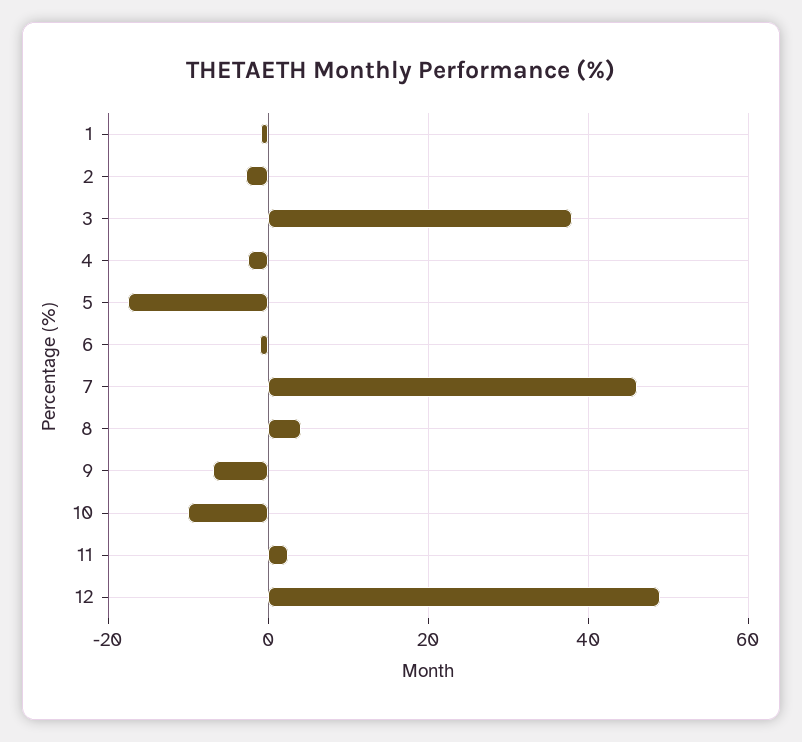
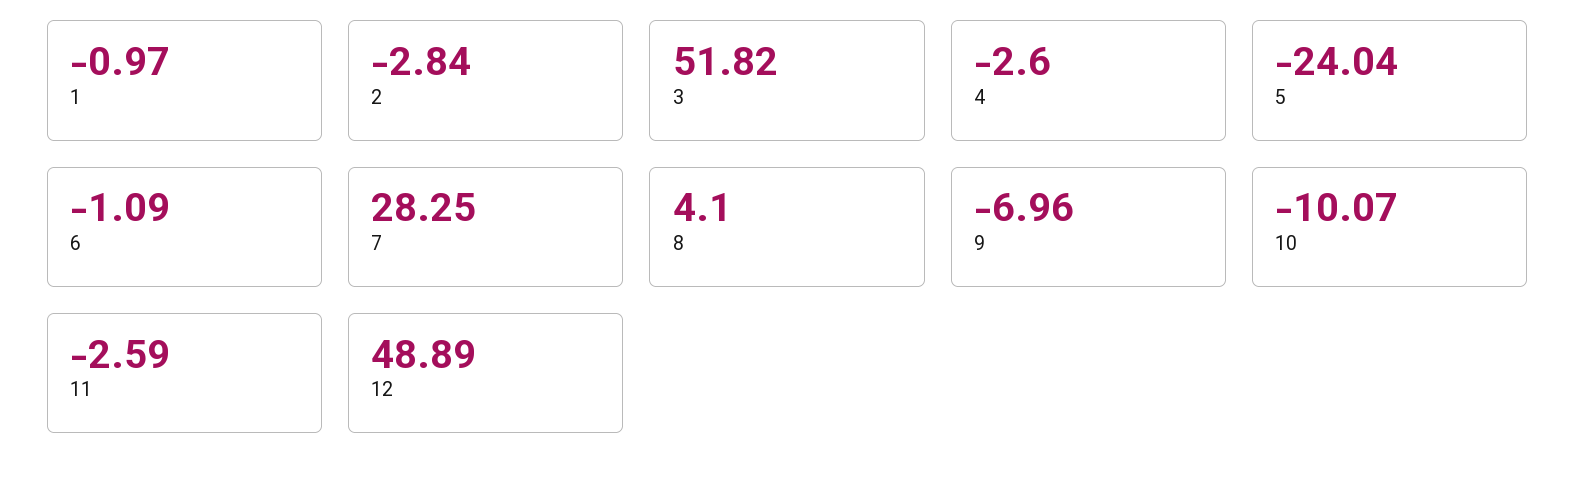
3: 38 -> 51.82
5: -18 -> -24.04
7: 46 -> 28.25
11: 2 -> -2.59

